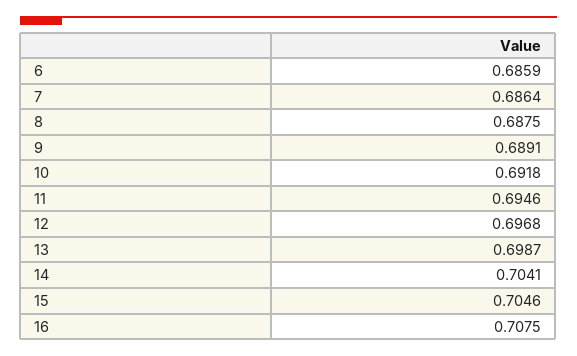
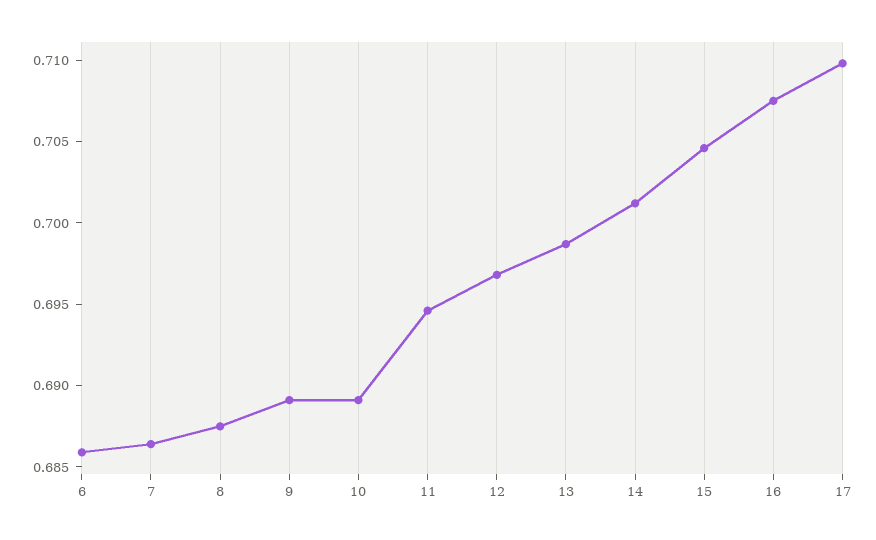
10: 0.6918 -> 0.689
14: 0.7041 -> 0.701
17: none -> 0.71

